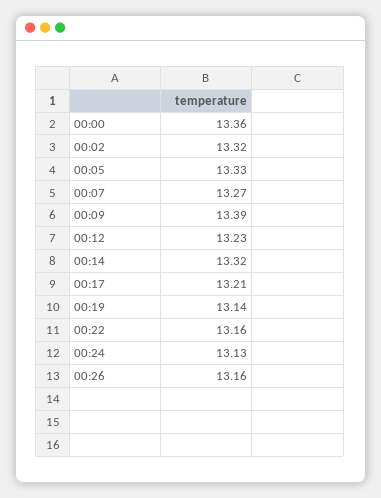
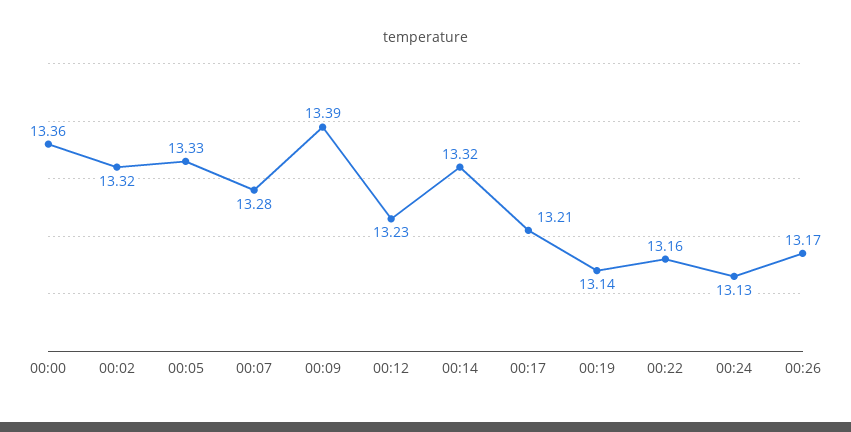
00:07: 13.27 -> 13.28
00:26: 13.16 -> 13.17

